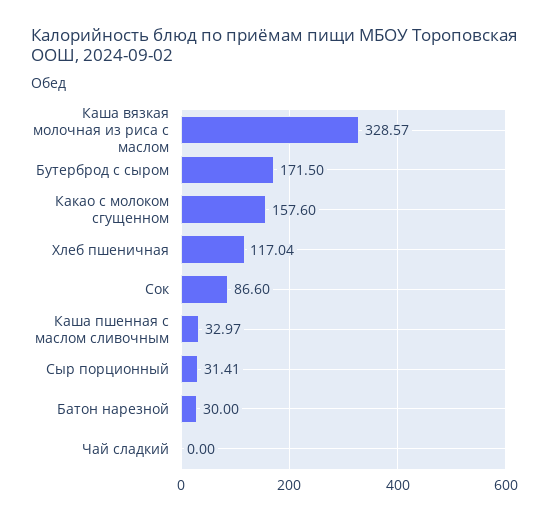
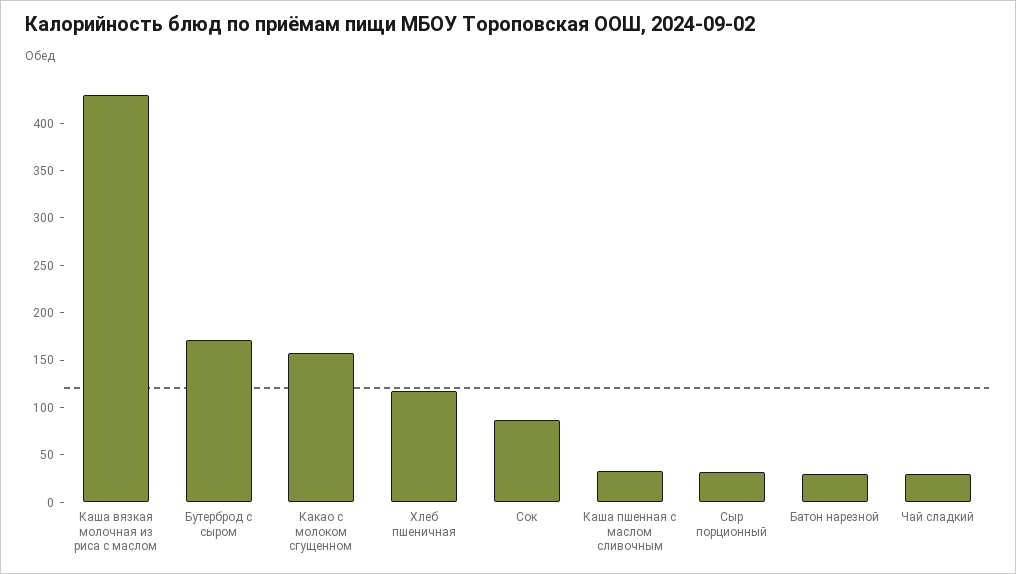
Каша вязкая молочная из риса с маслом: 328.57 -> 430
Чай сладкий: 0 -> 30

